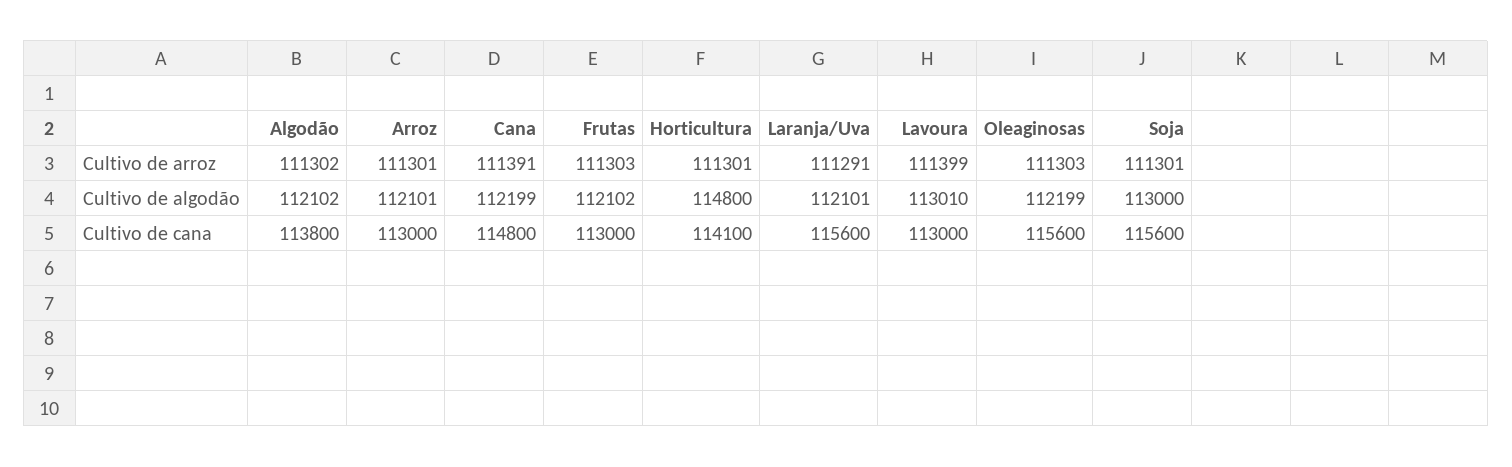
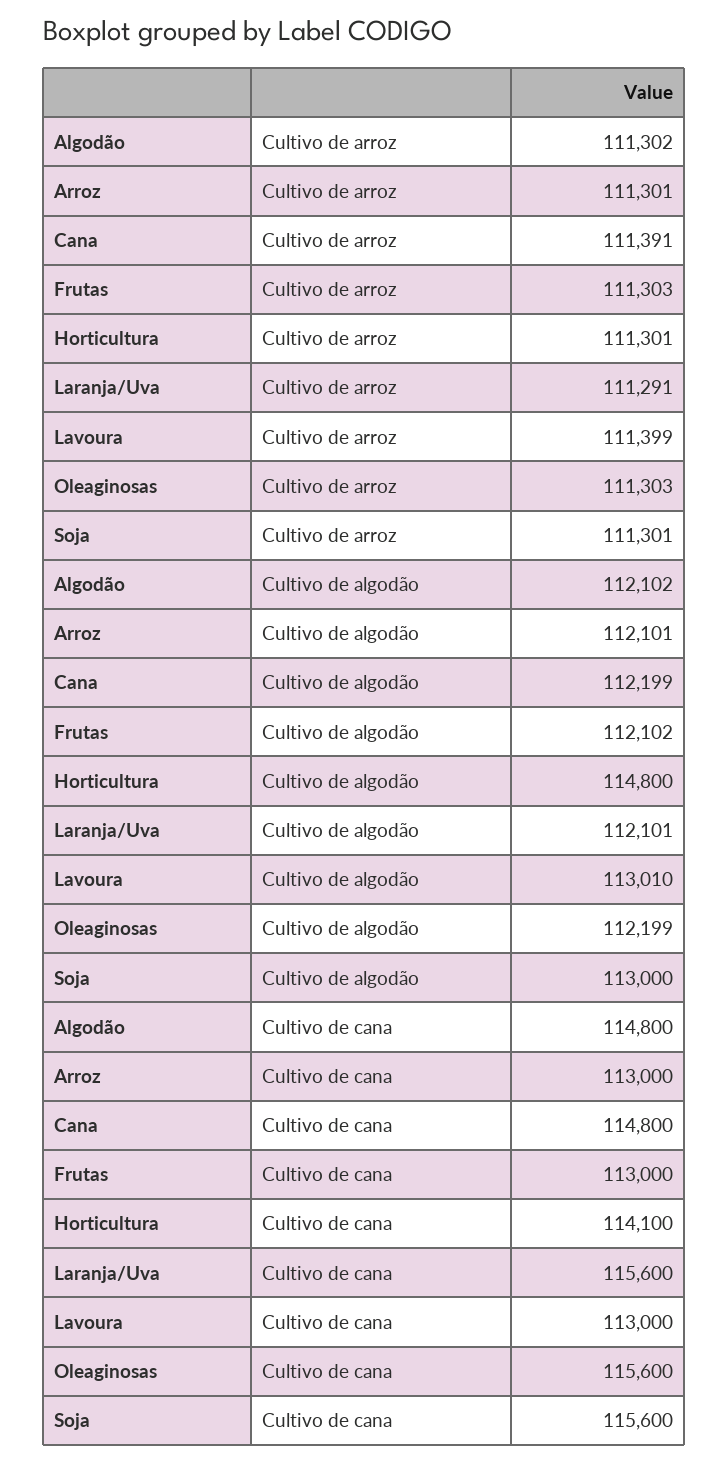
Algodão, Cultivo de cana: 113800 -> 114800

